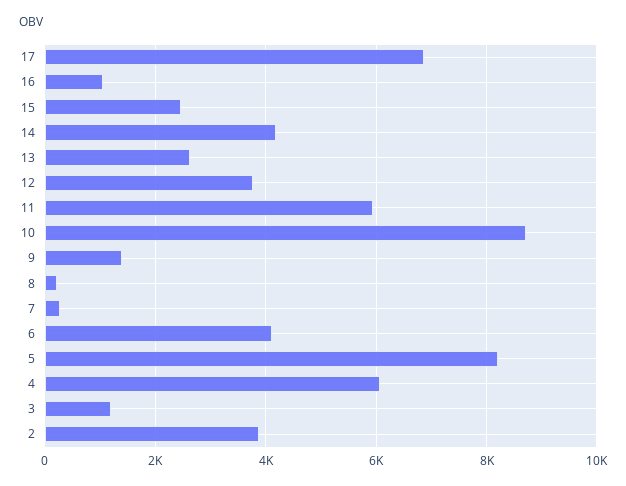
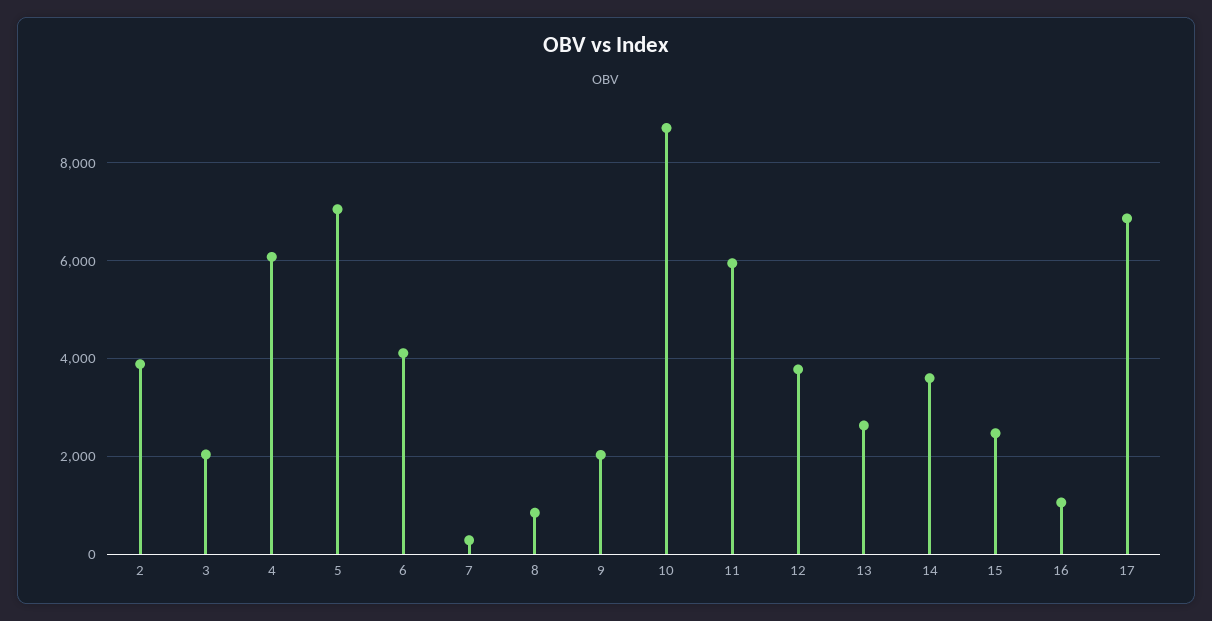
14: 4200 -> 3600
9: 1400 -> 2000
8: 200 -> 800
5: 8200 -> 7000
3: 1200 -> 2000

